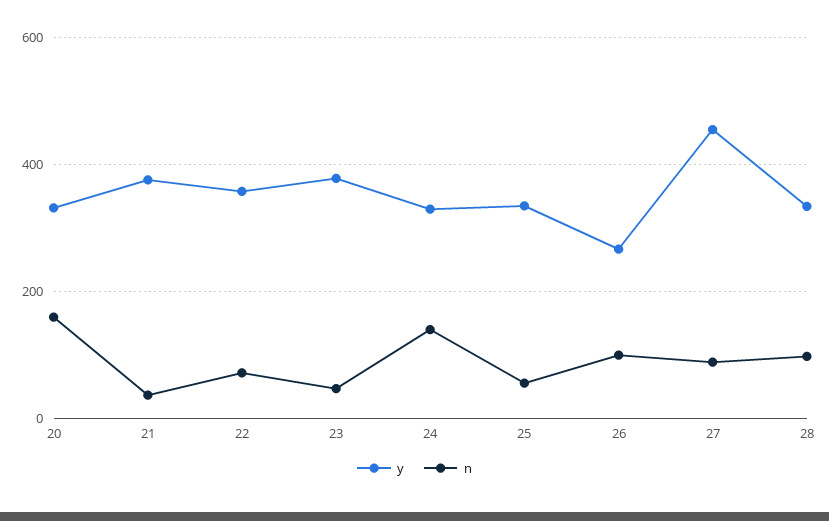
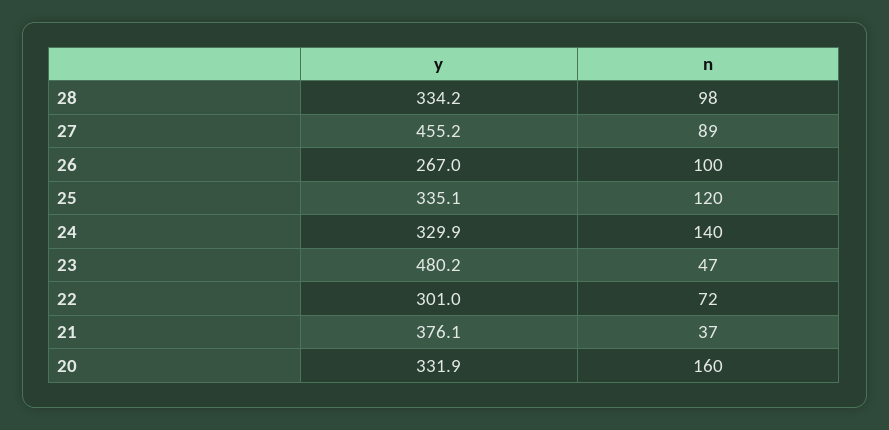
y, 22: 360 -> 301
y, 23: 380 -> 480.2
n, 25: 60 -> 120

